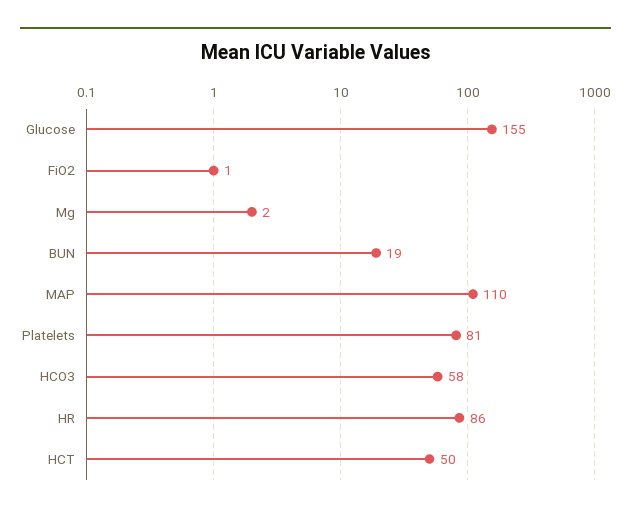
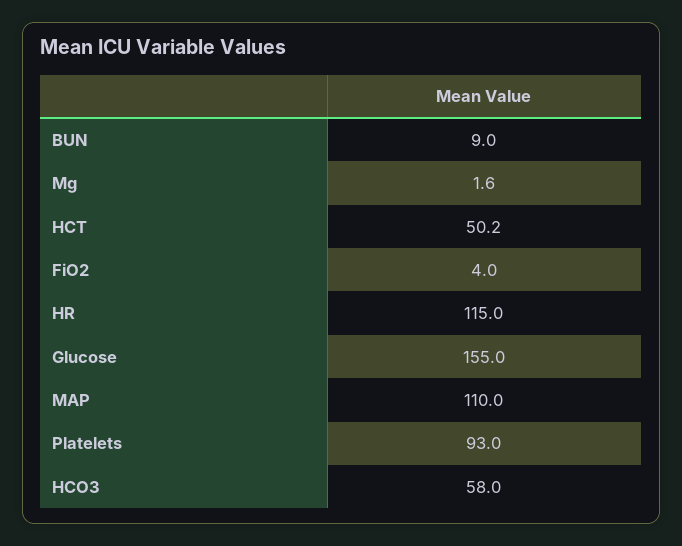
FiO2: 1 -> 4
BUN: 19 -> 9
Platelets: 81 -> 93
HR: 86 -> 115

